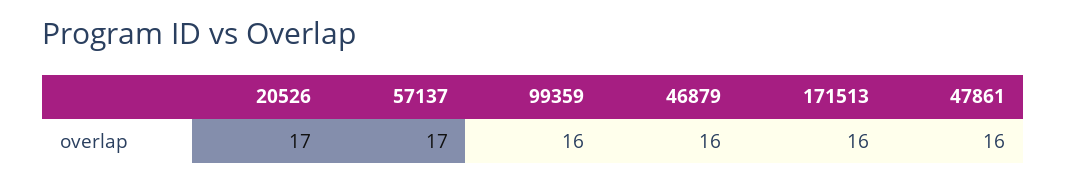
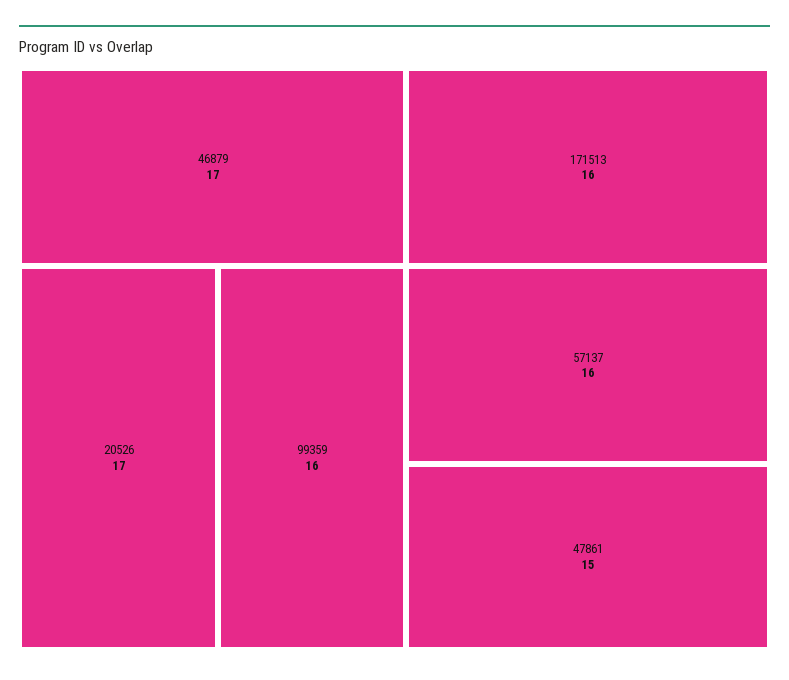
57137: 17 -> 16
46879: 16 -> 17
47861: 16 -> 15

